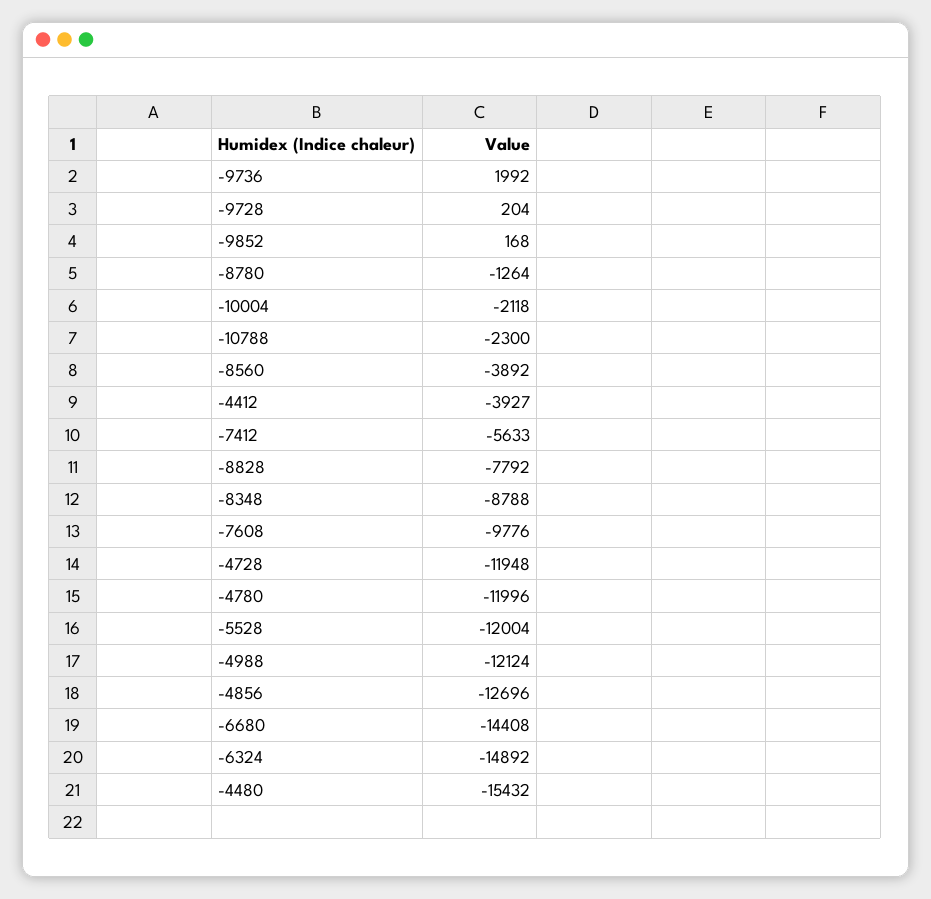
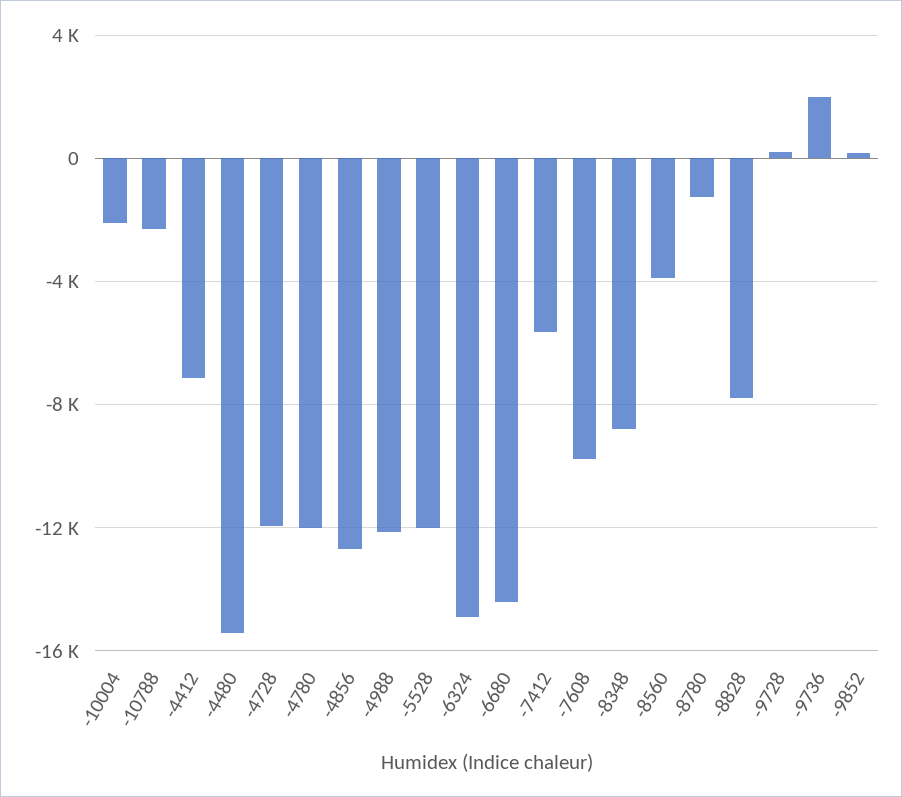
-4412: -3927 -> -7000

